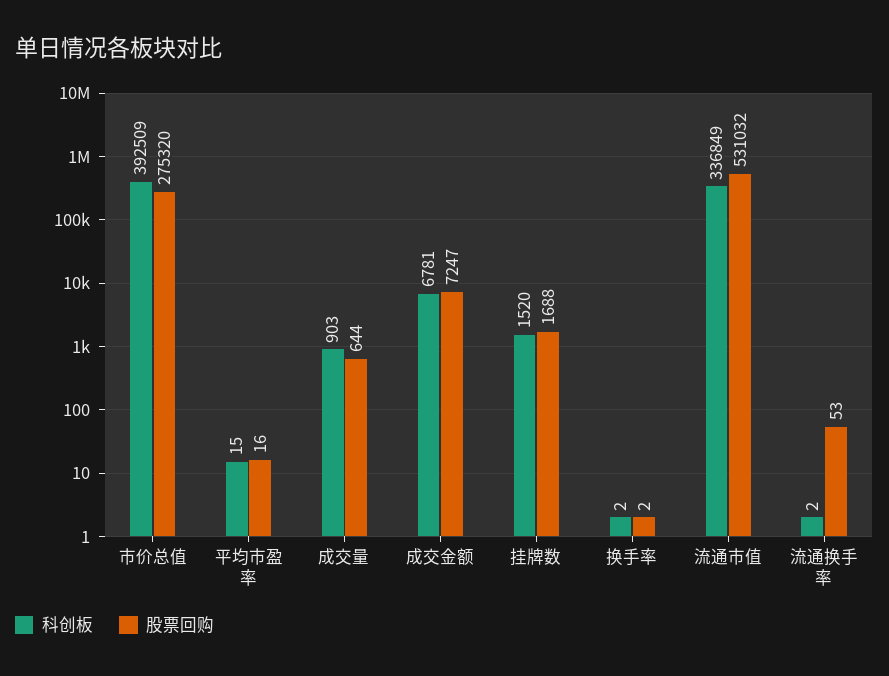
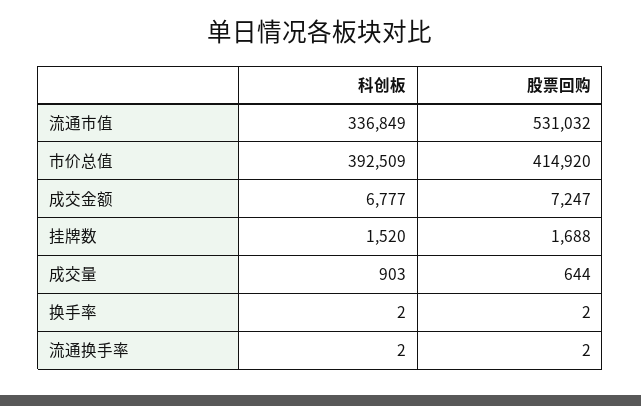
股票回购, 市价总值: 275320 -> 414920
科创板, 平均市盈率: 15 -> none
股票回购, 平均市盈率: 16 -> none
科创板, 成交金额: 6781 -> 6777
股票回购, 流通换手率: 53 -> 2

